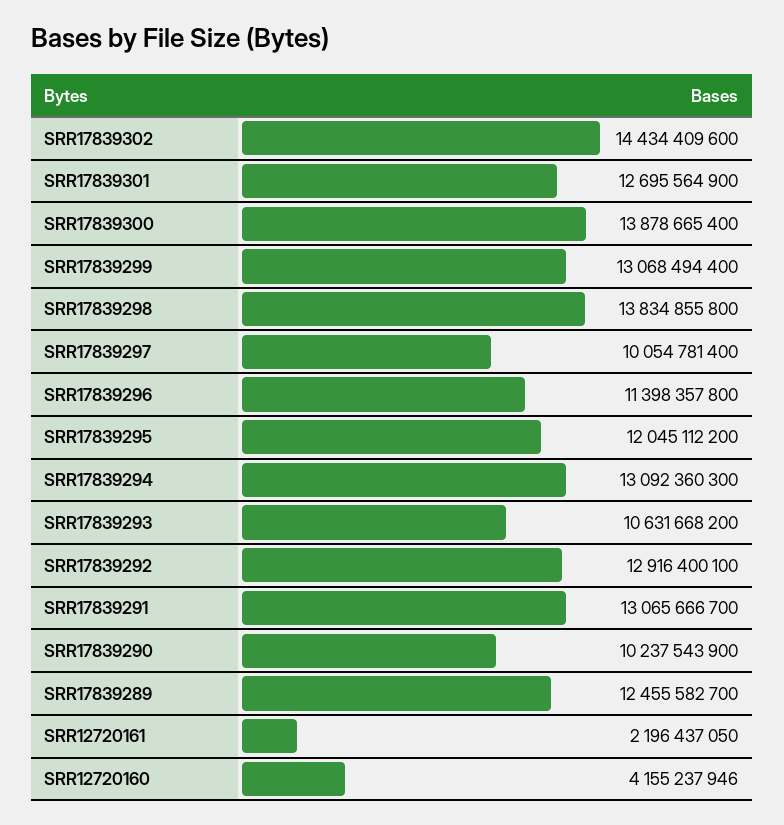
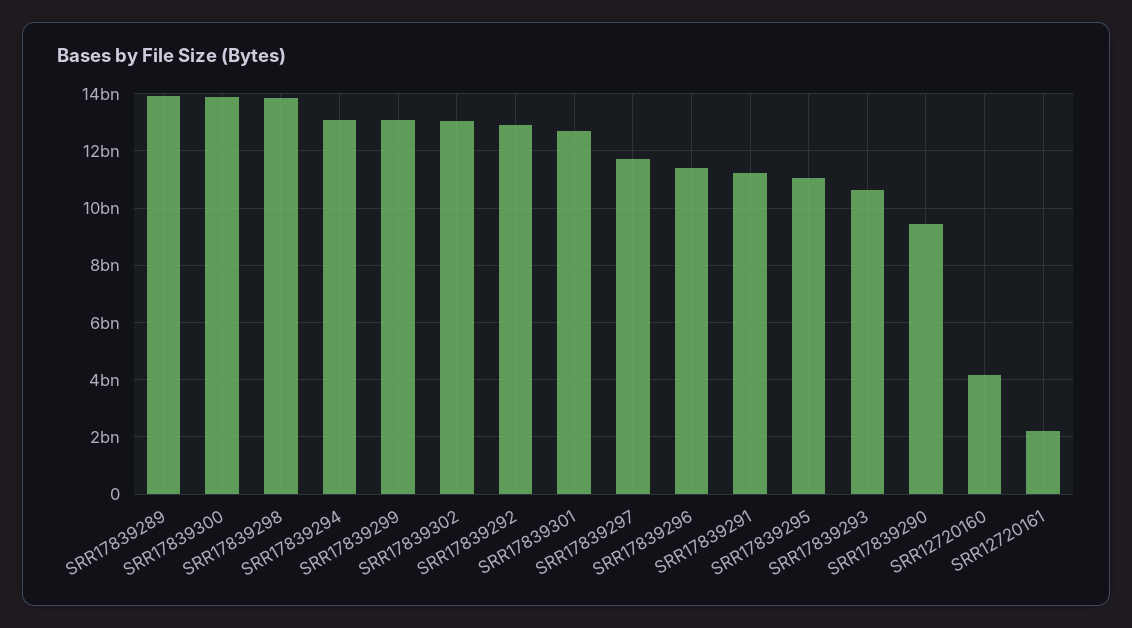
SRR17839302: 14434409600 -> 13000000000
SRR17839297: 10054781400 -> 11750000000
SRR17839295: 12045112200 -> 11000000000
SRR17839291: 13065666700 -> 11250000000
SRR17839290: 10237543900 -> 9500000000
SRR17839289: 12455582700 -> 14000000000

